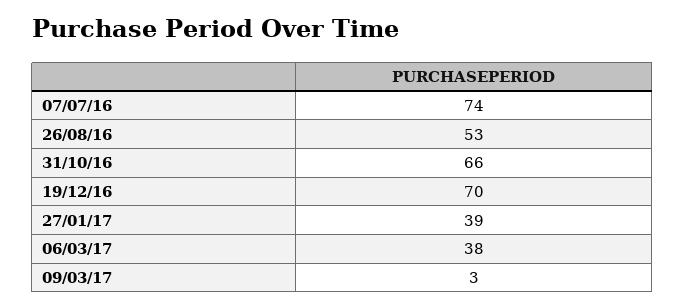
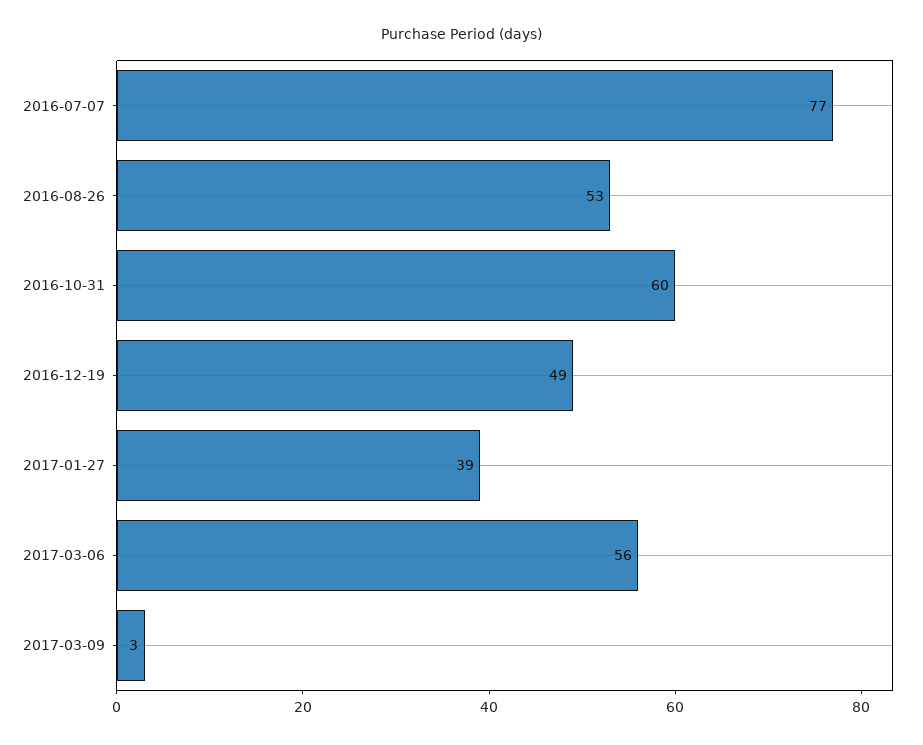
07/07/16: 74 -> 77
31/10/16: 66 -> 60
19/12/16: 70 -> 49
06/03/17: 38 -> 56

